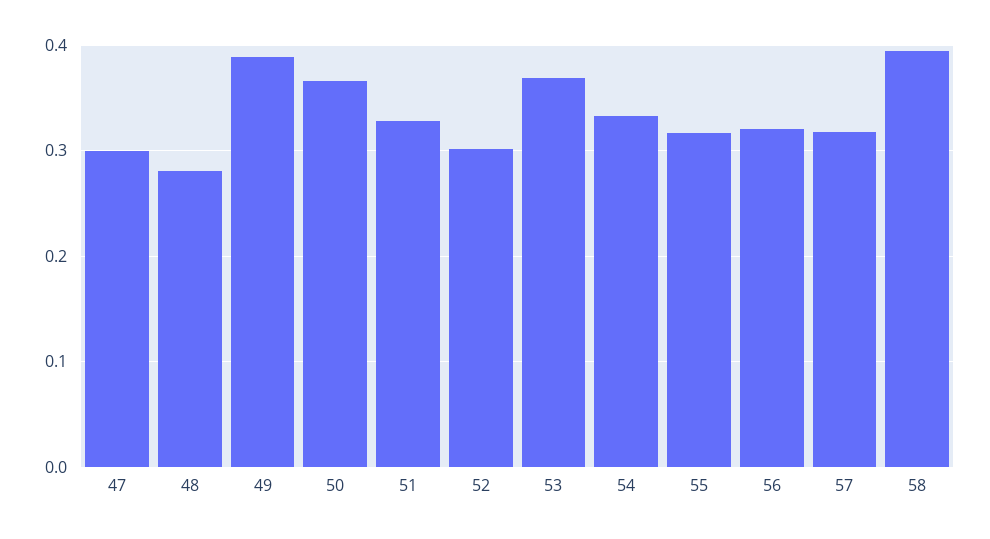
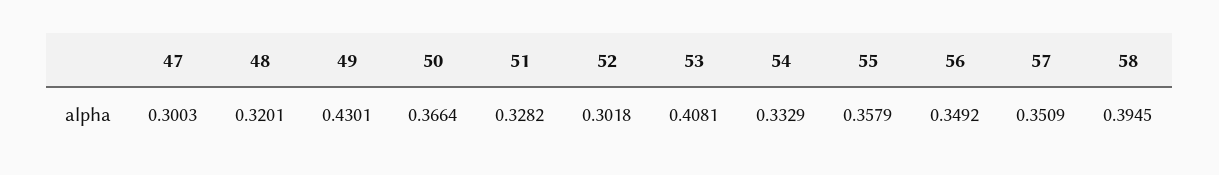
48: 0.28 -> 0.3201
49: 0.39 -> 0.4301
53: 0.37 -> 0.4081
55: 0.32 -> 0.3579
56: 0.32 -> 0.3492
57: 0.32 -> 0.3509

